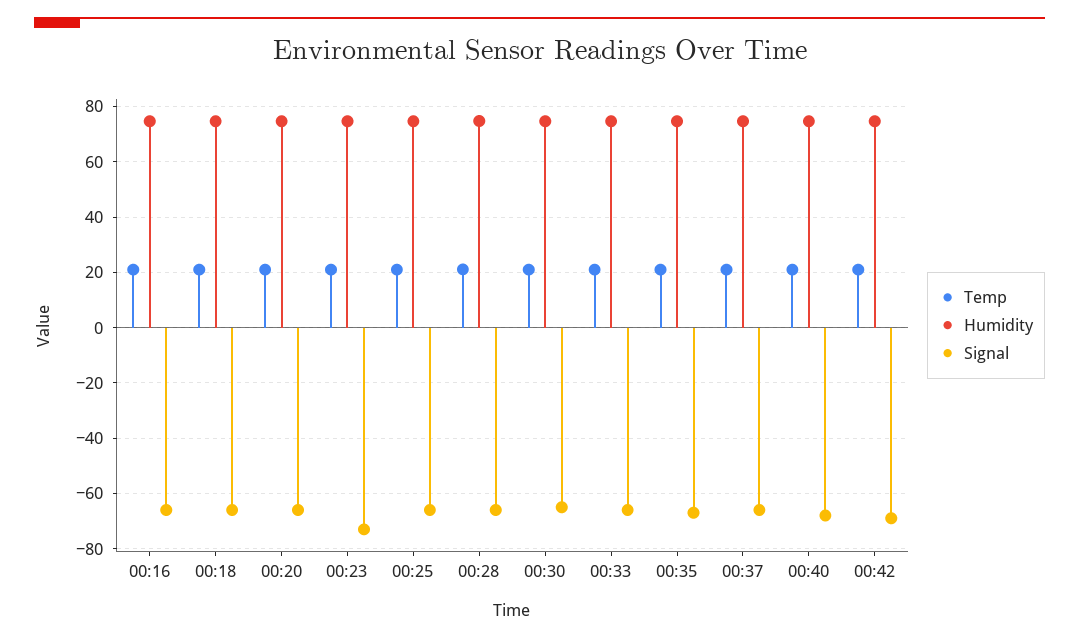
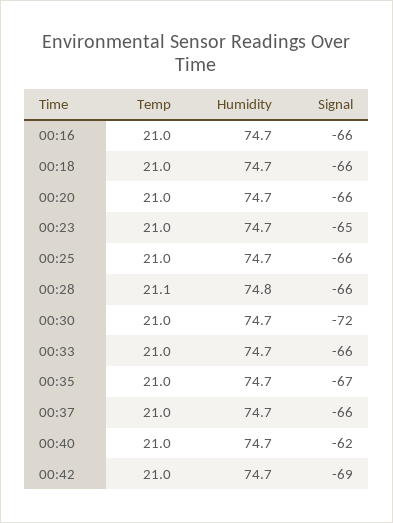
Signal, 00:23: -72.5 -> -65
Signal, 00:30: -65 -> -72
Signal, 00:40: -67.5 -> -62

